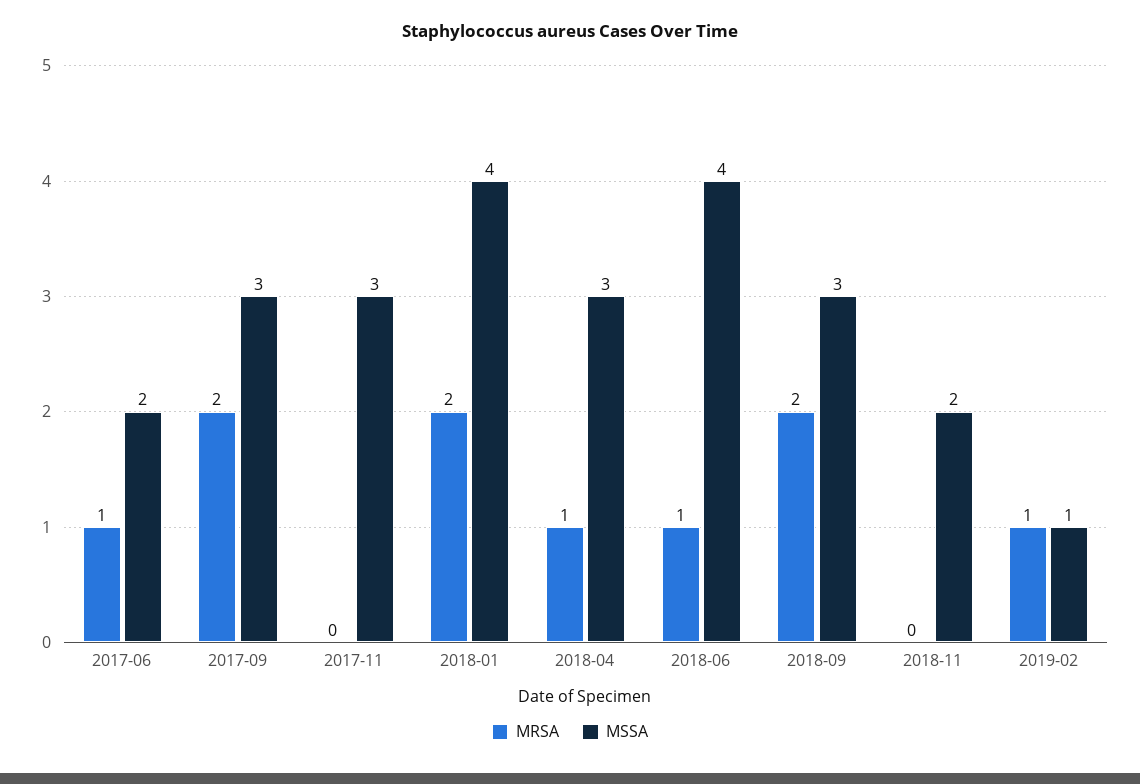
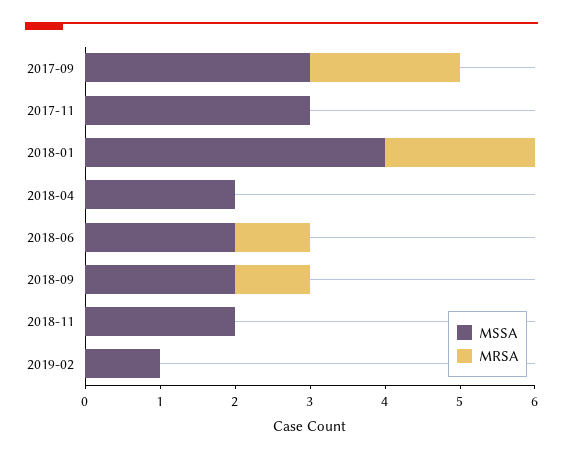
MRSA, 2017-06: 1 -> none
MSSA, 2017-06: 2 -> none
MRSA, 2018-04: 1 -> 0
MSSA, 2018-04: 3 -> 2
MSSA, 2018-06: 4 -> 2
MRSA, 2018-09: 2 -> 1
MSSA, 2018-09: 3 -> 2
MRSA, 2019-02: 1 -> 0

